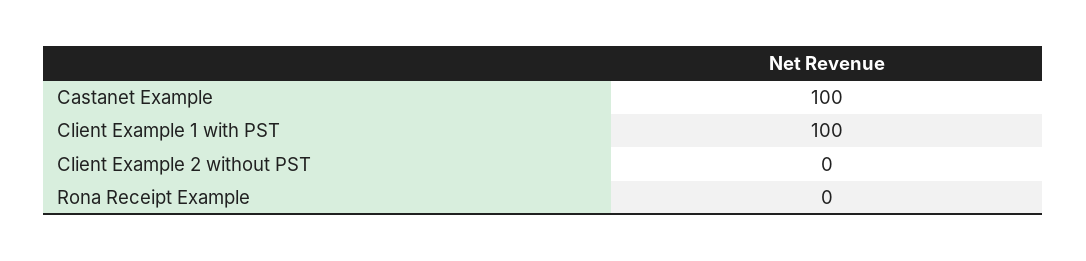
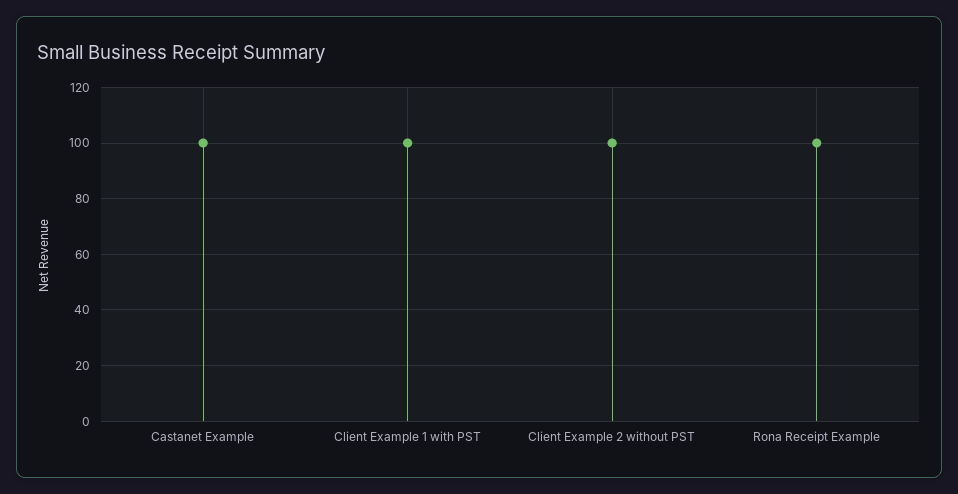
Client Example 2 without PST: 0 -> 100
Rona Receipt Example: 0 -> 100

